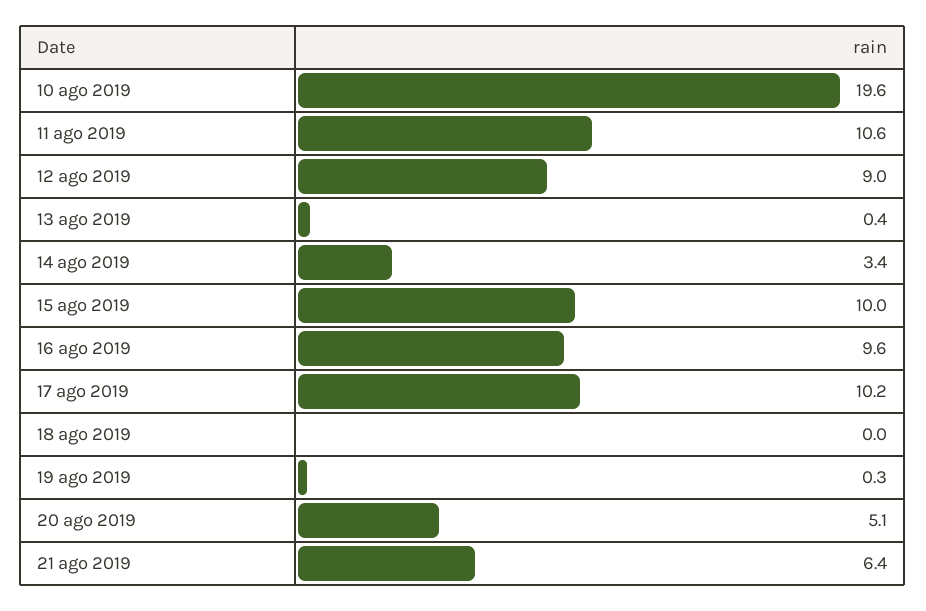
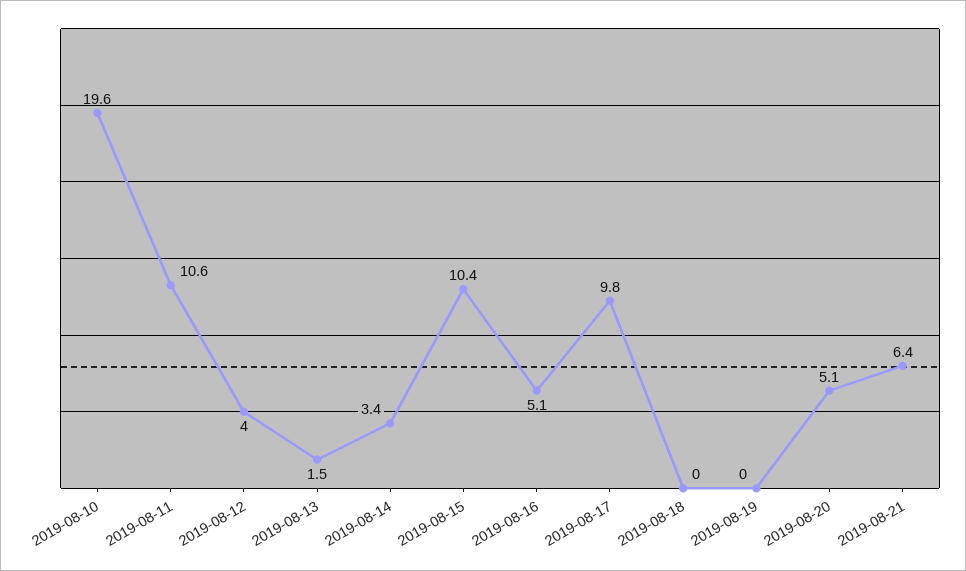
12 ago 2019: 9 -> 4
13 ago 2019: 0.4 -> 1.5
15 ago 2019: 10 -> 10.4
16 ago 2019: 9.6 -> 5.1
17 ago 2019: 10.2 -> 9.8
19 ago 2019: 0.3 -> 0

